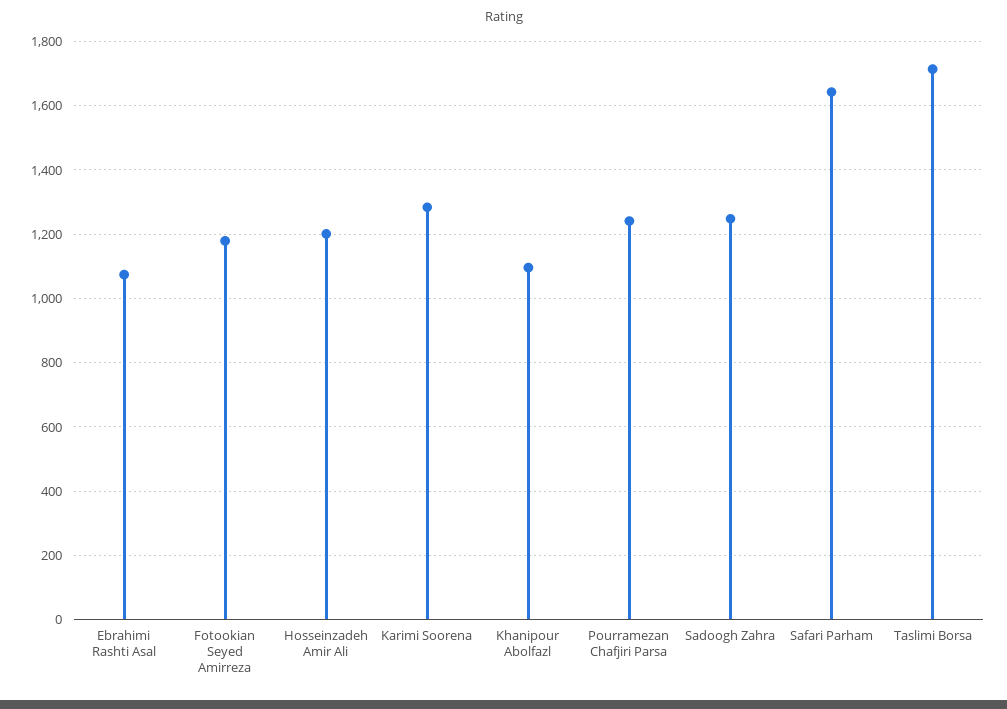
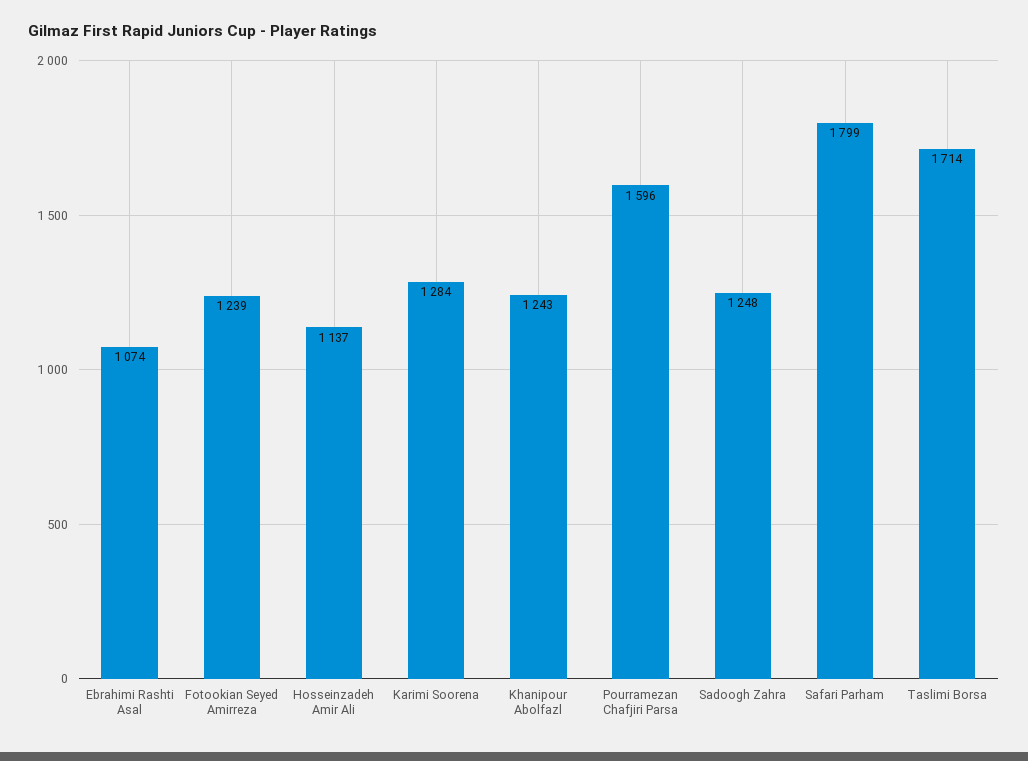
Fotookian Seyed Amirreza: 1180 -> 1239
Hosseinzadeh Amir Ali: 1200 -> 1137
Khanipour Abolfazl: 1100 -> 1243
Pourramezan Chafjiri Parsa: 1240 -> 1596
Safari Parham: 1640 -> 1799

